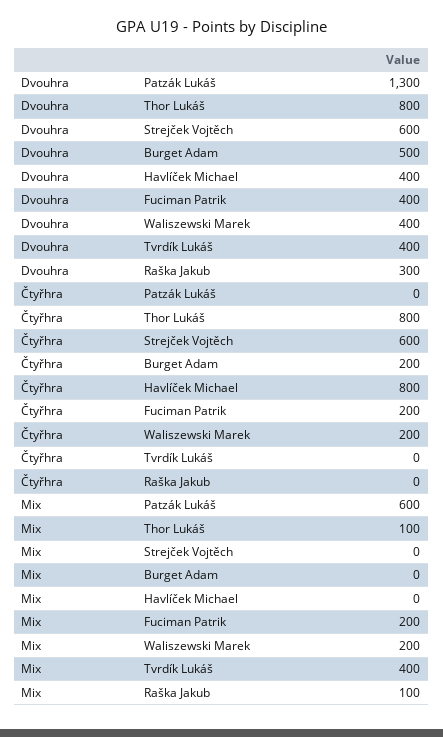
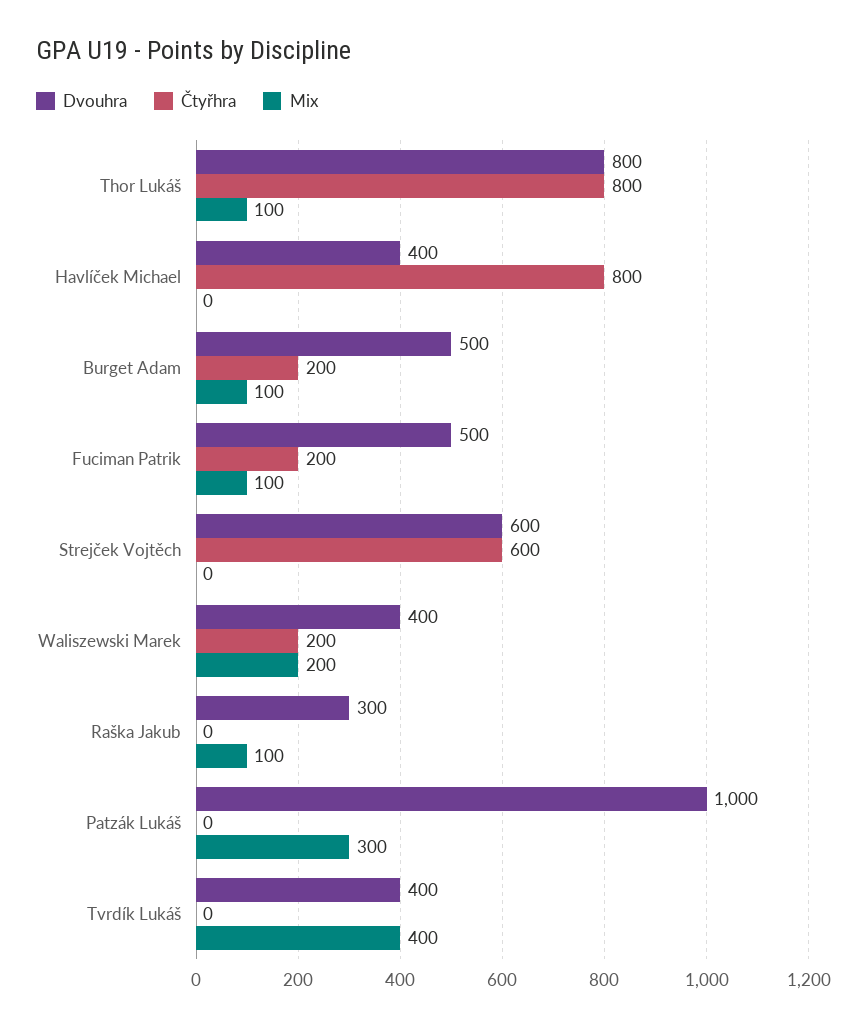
Dvouhra, Patzák Lukáš: 1300 -> 1000
Dvouhra, Fuciman Patrik: 400 -> 500
Mix, Patzák Lukáš: 600 -> 300
Mix, Burget Adam: 0 -> 100
Mix, Fuciman Patrik: 200 -> 100

